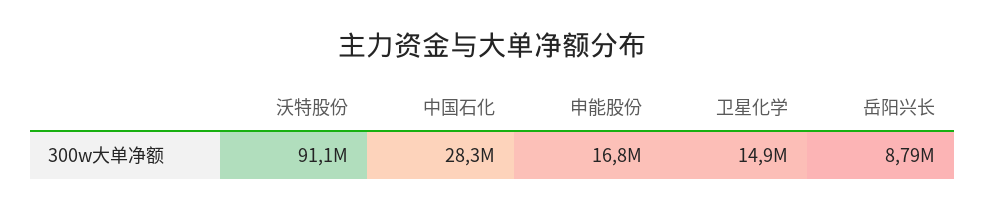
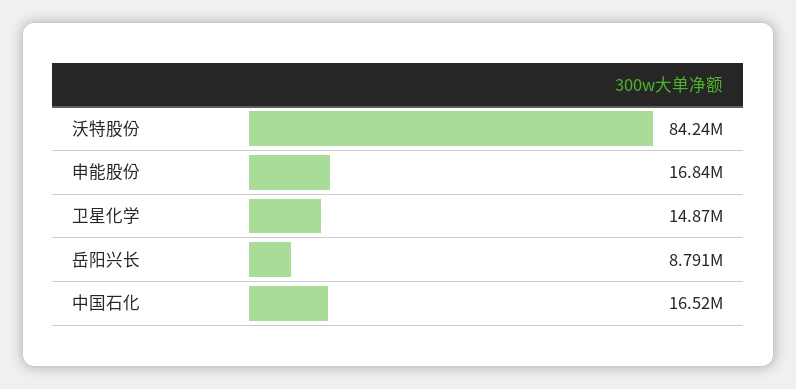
沃特股份: 91100000 -> 84240000
中国石化: 28300000 -> 16520000

